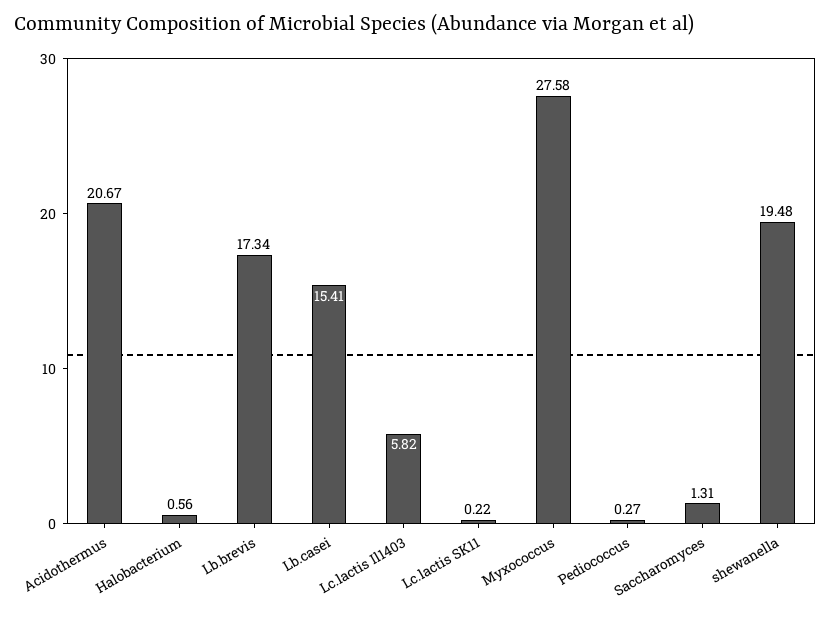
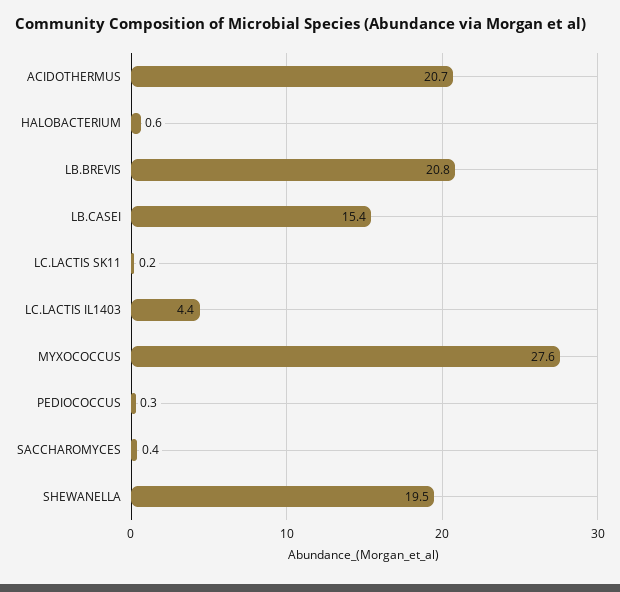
Lb.brevis: 17.34 -> 20.8
Lc.lactis Il1403: 5.82 -> 4.4
Saccharomyces: 1.31 -> 0.4

